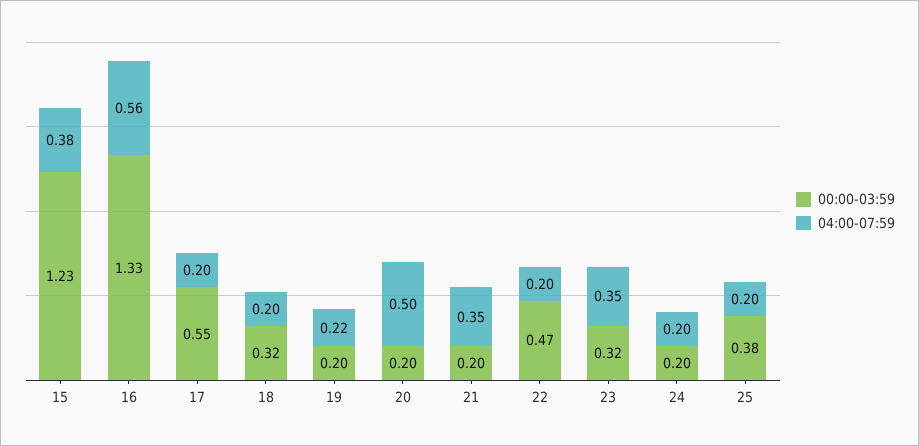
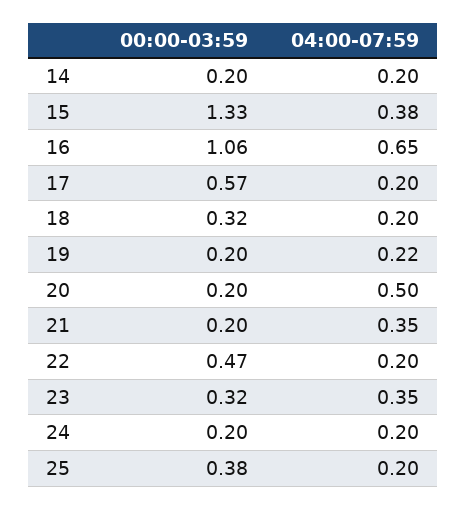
00:00-03:59, 15: 1.23 -> 1.33
00:00-03:59, 16: 1.33 -> 1.06
04:00-07:59, 16: 0.56 -> 0.65
00:00-03:59, 17: 0.55 -> 0.57
00:00-03:59, 14: none -> 0.2
04:00-07:59, 14: none -> 0.2

